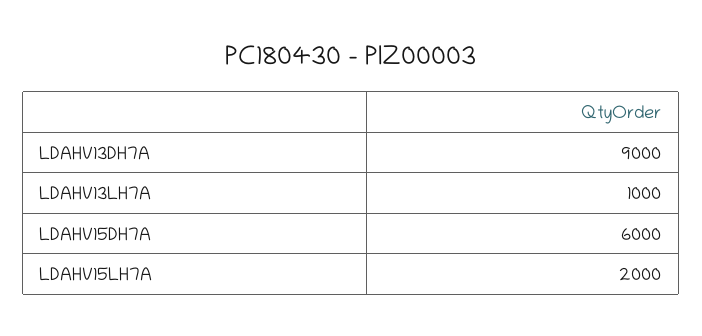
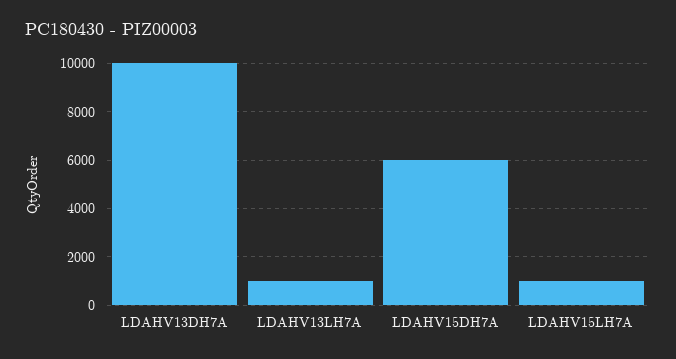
LDAHV13DH7A: 9000 -> 10000
LDAHV15LH7A: 2000 -> 1000

